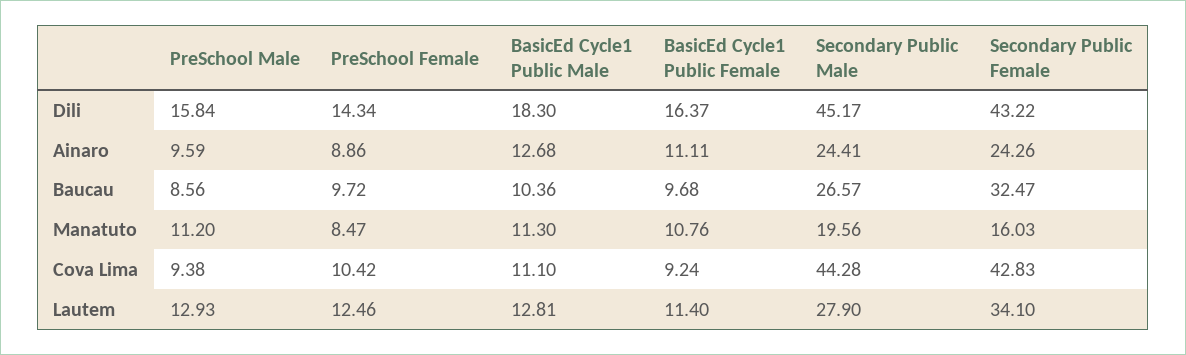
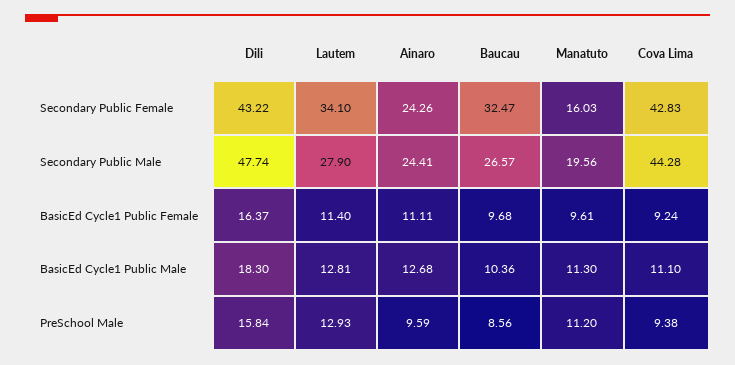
PreSchool Female, Dili: 14.34 -> none
Secondary Public Male, Dili: 45.17 -> 47.74
PreSchool Female, Ainaro: 8.86 -> none
PreSchool Female, Baucau: 9.72 -> none
PreSchool Female, Manatuto: 8.47 -> none
BasicEd Cycle1 Public Female, Manatuto: 10.76 -> 9.61
PreSchool Female, Cova Lima: 10.42 -> none
PreSchool Female, Lautem: 12.46 -> none

